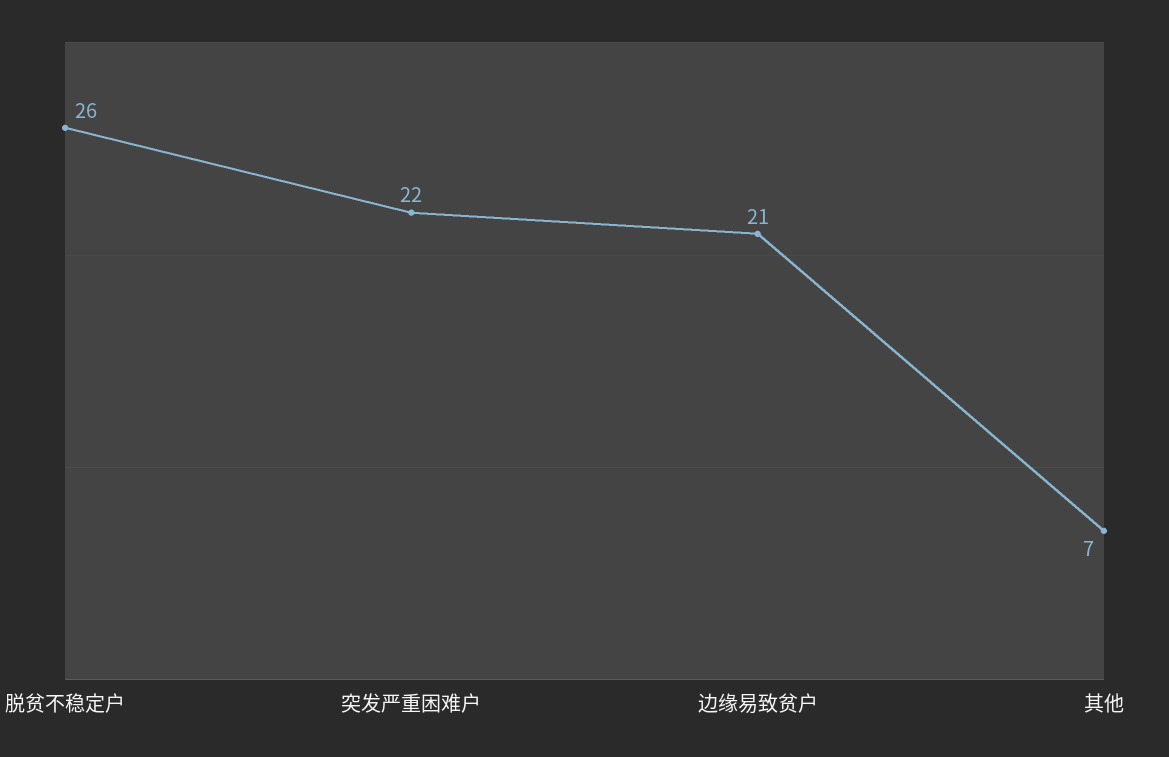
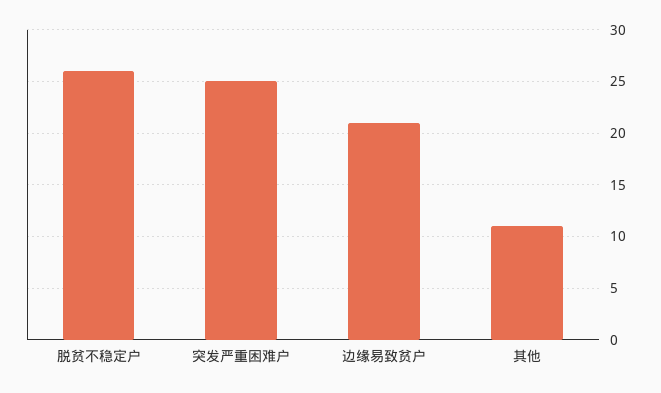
突发严重困难户: 22 -> 25
其他: 7 -> 11

